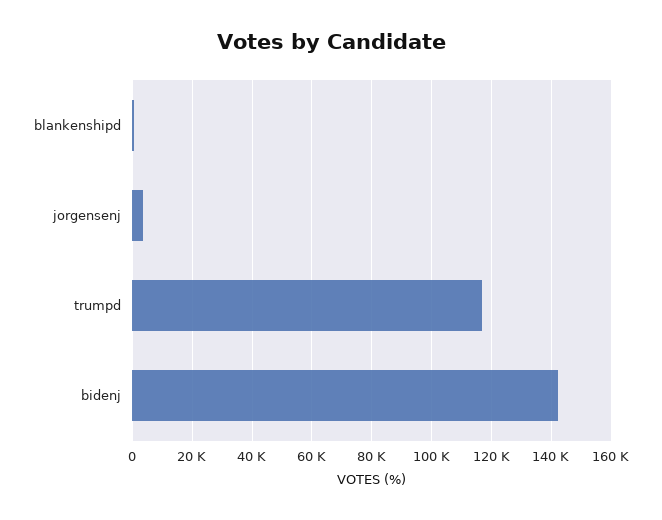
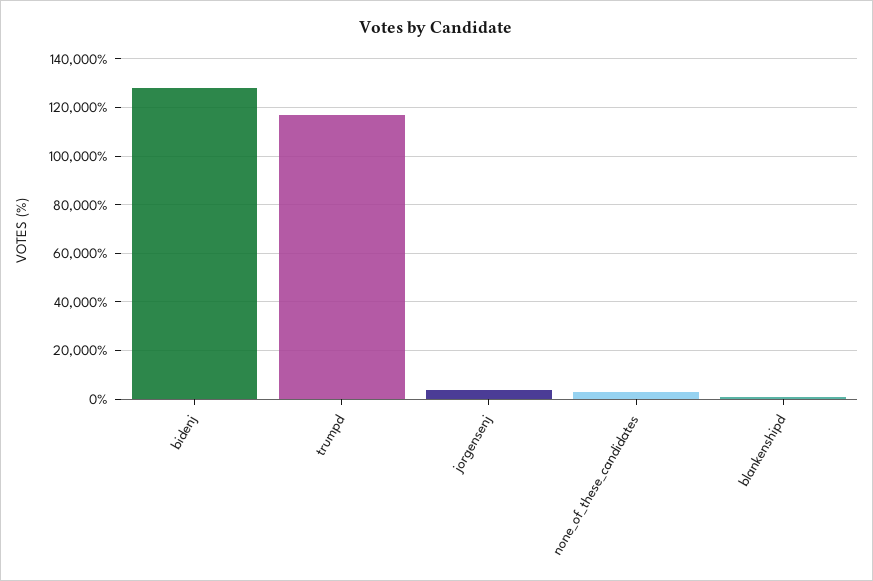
bidenj: 142500 -> 127500
none_of_these_candidates: none -> 2500

